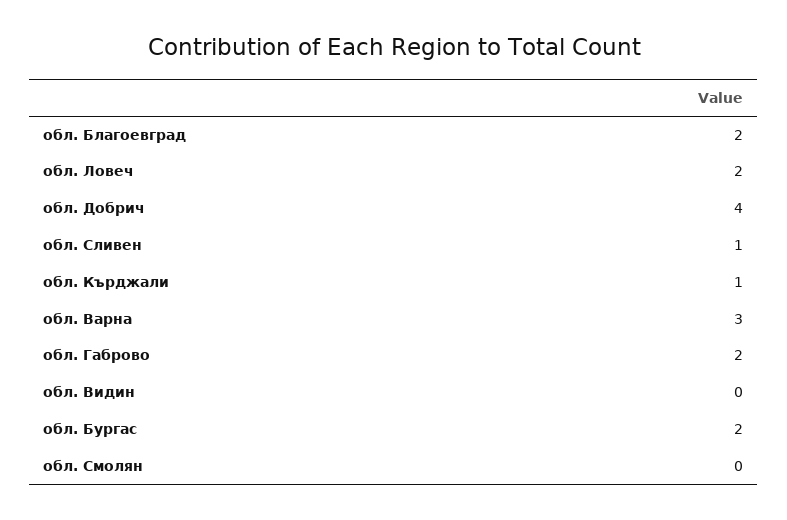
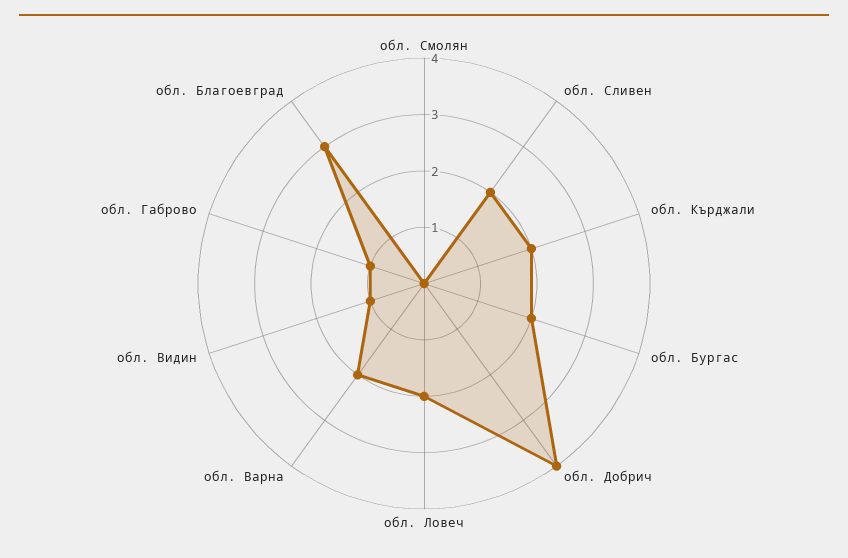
обл. Благоевград: 2 -> 3
обл. Сливен: 1 -> 2
обл. Кърджали: 1 -> 2
обл. Варна: 3 -> 2
обл. Габрово: 2 -> 1
обл. Видин: 0 -> 1

